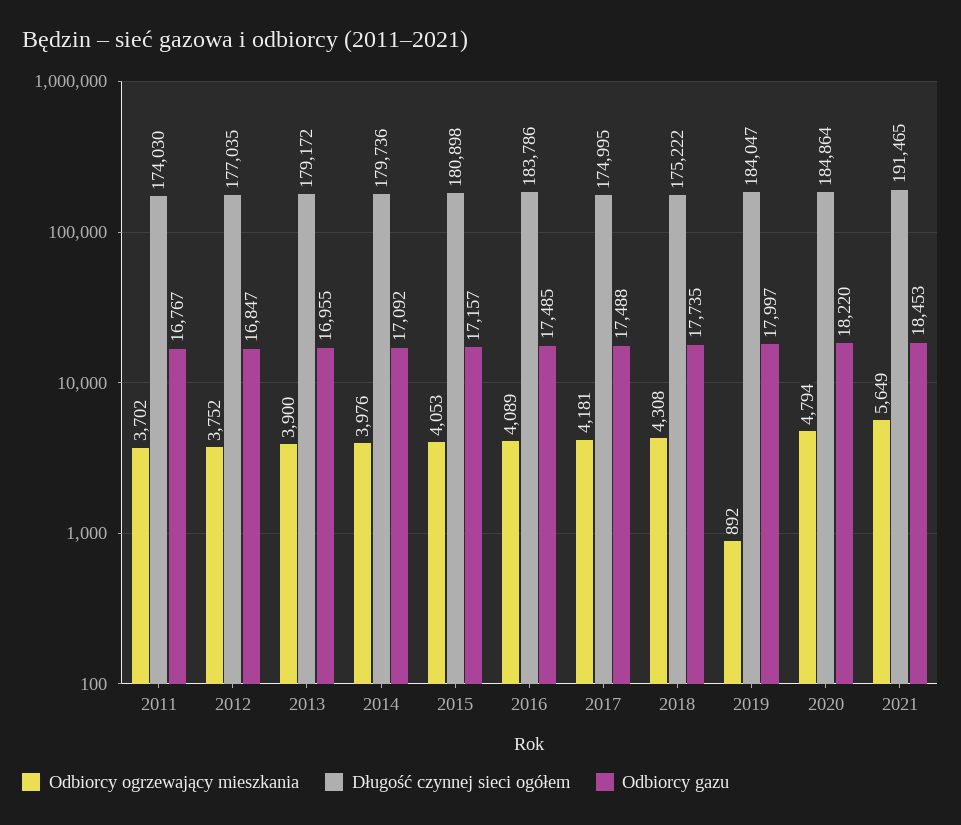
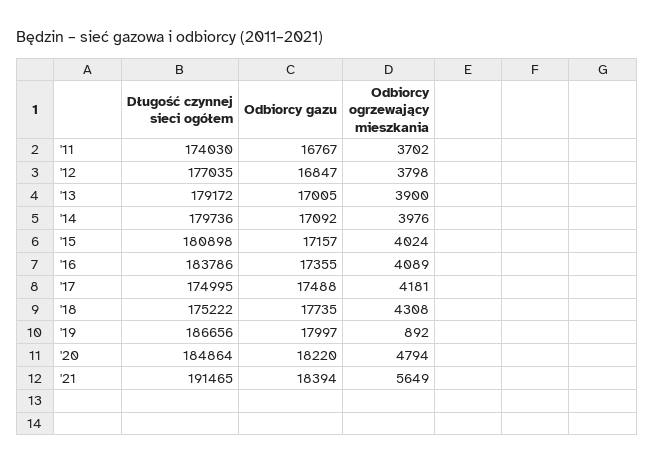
Odbiorcy ogrzewający mieszkania, 2012: 3752 -> 3798
Odbiorcy gazu, 2013: 16955 -> 17005
Odbiorcy ogrzewający mieszkania, 2015: 4053 -> 4024
Odbiorcy gazu, 2016: 17485 -> 17355
Długość czynnej sieci ogółem, 2019: 184047 -> 186656
Odbiorcy gazu, 2021: 18453 -> 18394

